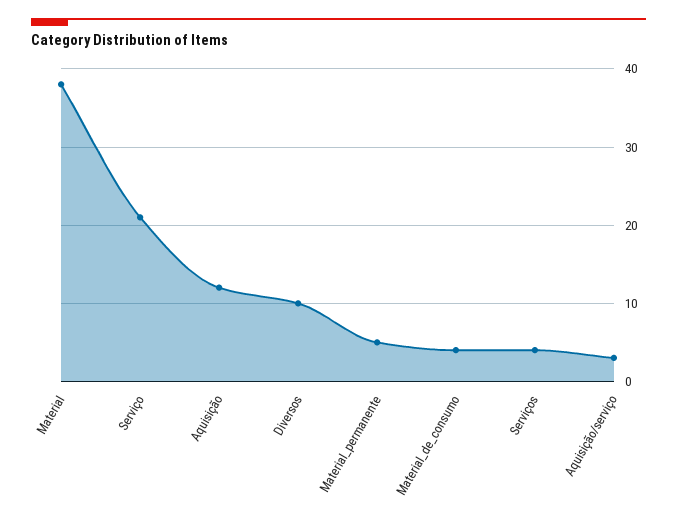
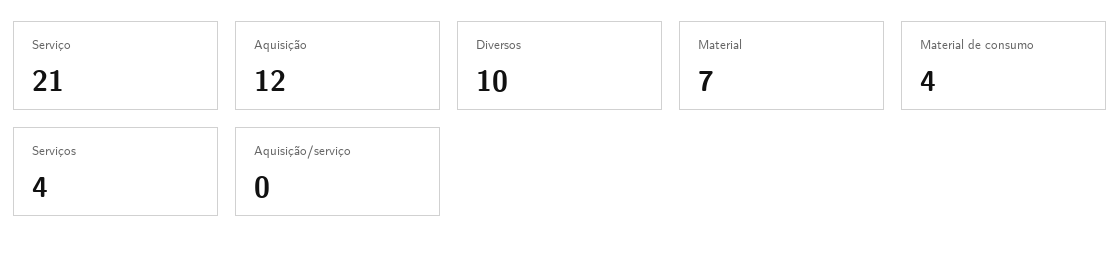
Material: 38 -> 7
Material_permanente: 5 -> none
Aquisição/serviço: 3 -> 0

